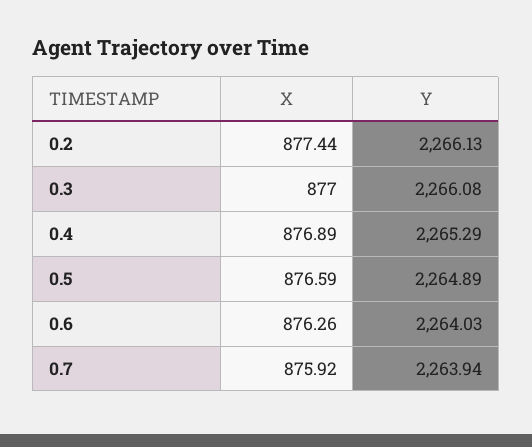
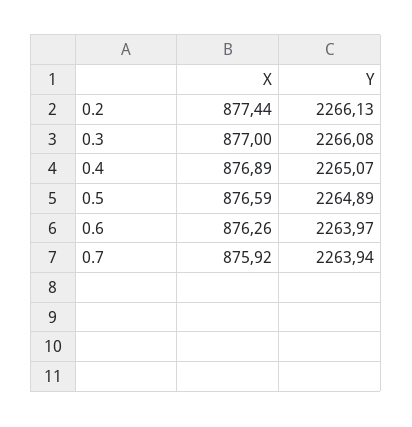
Y, 0.4: 2265.29 -> 2265.07
Y, 0.6: 2264.03 -> 2263.97

